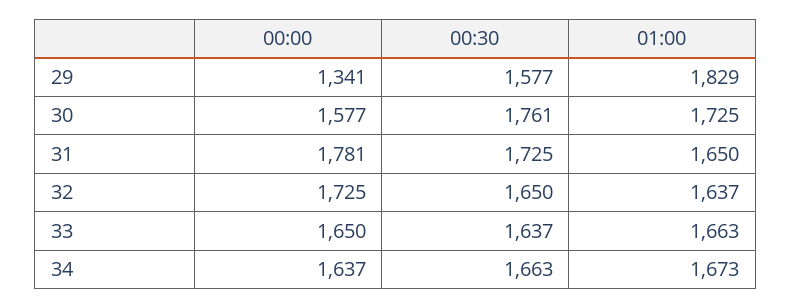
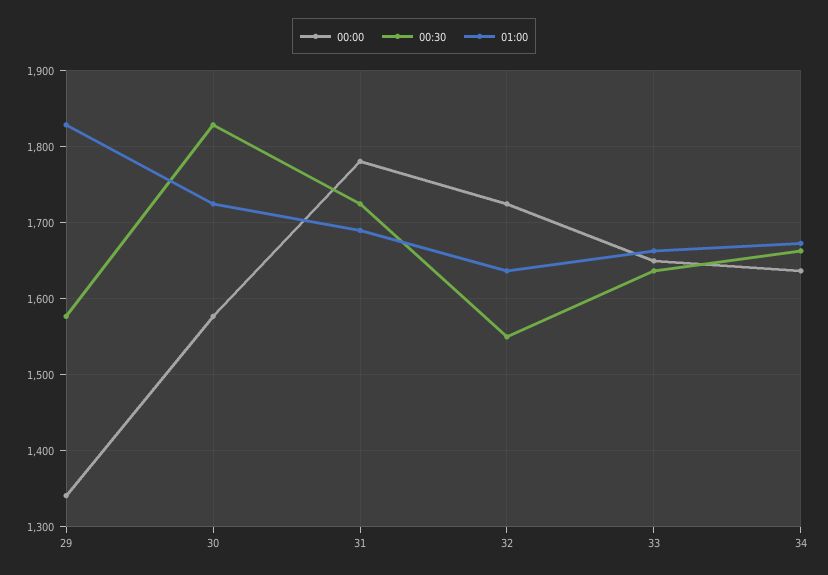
00:30, 30: 1761 -> 1830
01:00, 31: 1650 -> 1690
00:30, 32: 1650 -> 1550

